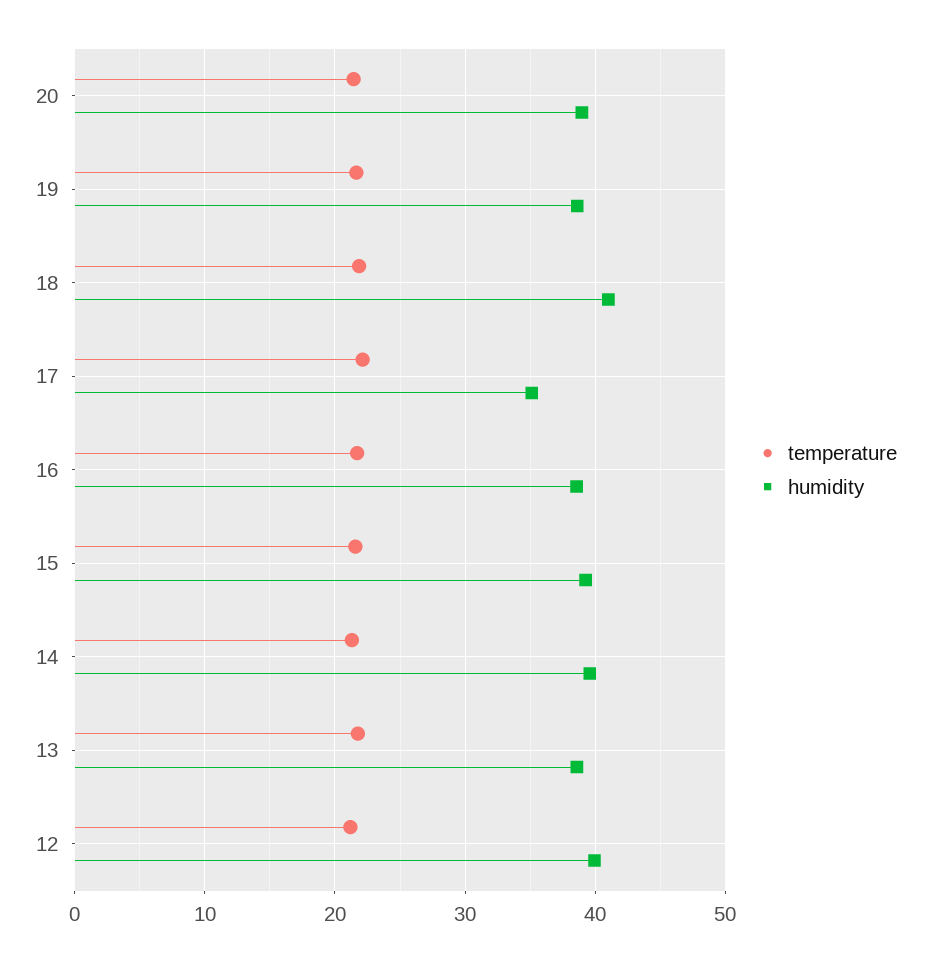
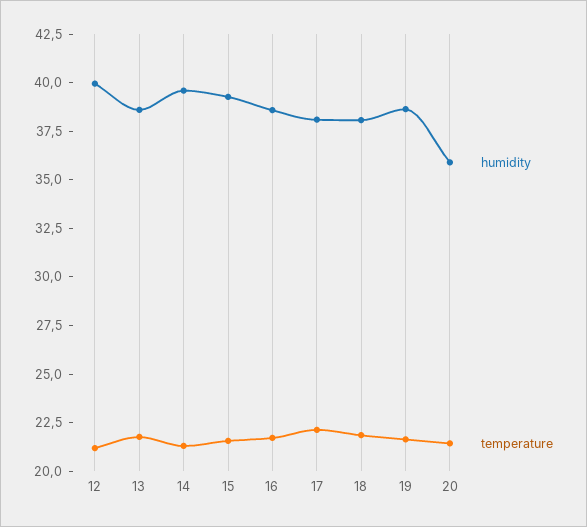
humidity, 20: 39 -> 36
humidity, 18: 41 -> 38
humidity, 17: 35 -> 38

